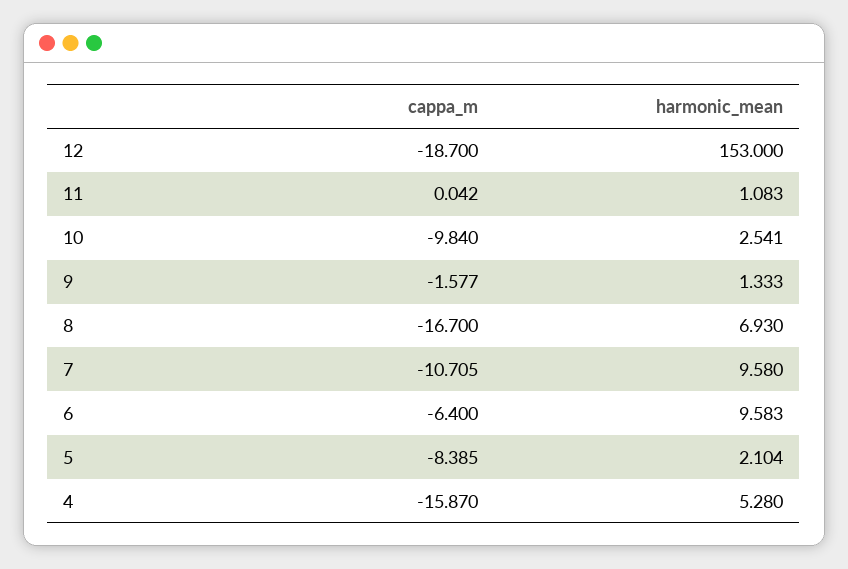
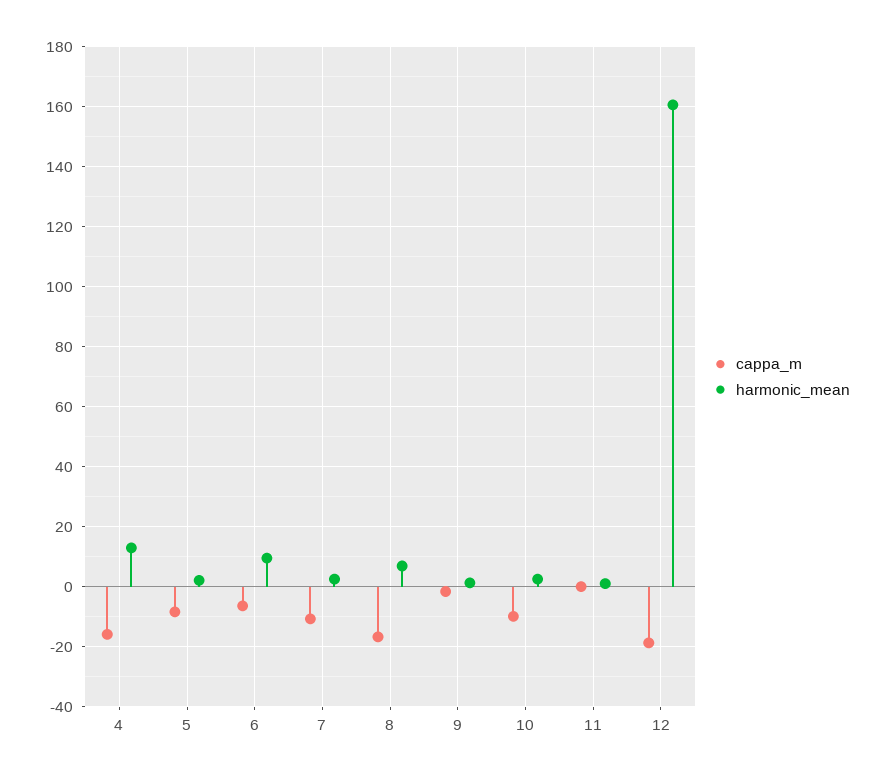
harmonic_mean, 12: 153 -> 160
harmonic_mean, 7: 9.58 -> 2.5
harmonic_mean, 4: 5.28 -> 12.5

